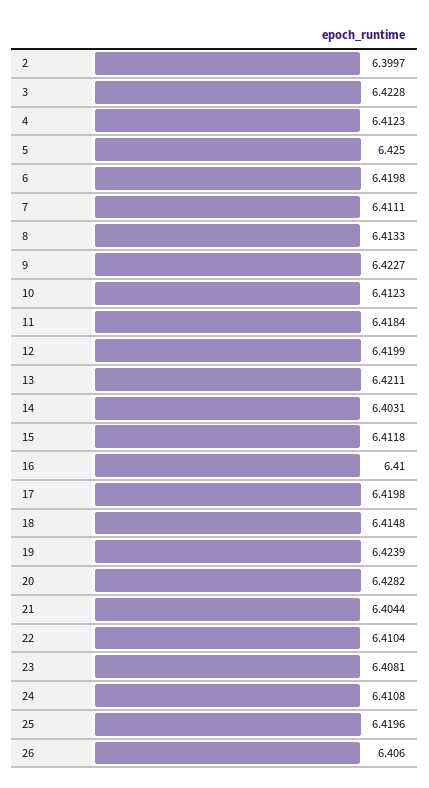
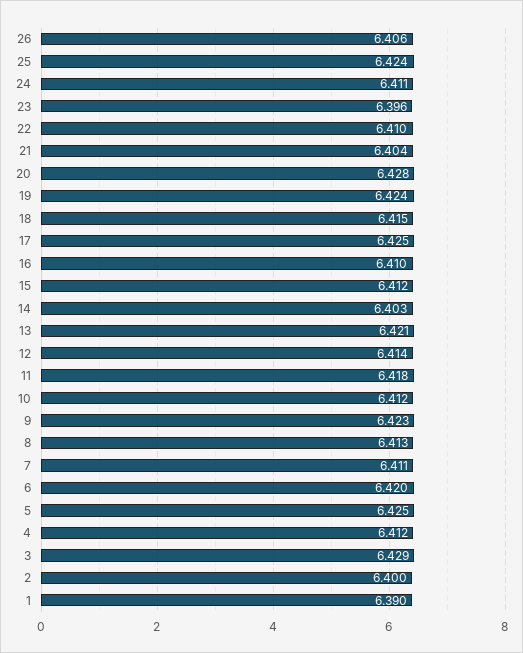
3: 6.4228 -> 6.429
12: 6.4199 -> 6.414
17: 6.4198 -> 6.425
23: 6.4081 -> 6.396
25: 6.4196 -> 6.424
1: none -> 6.39

